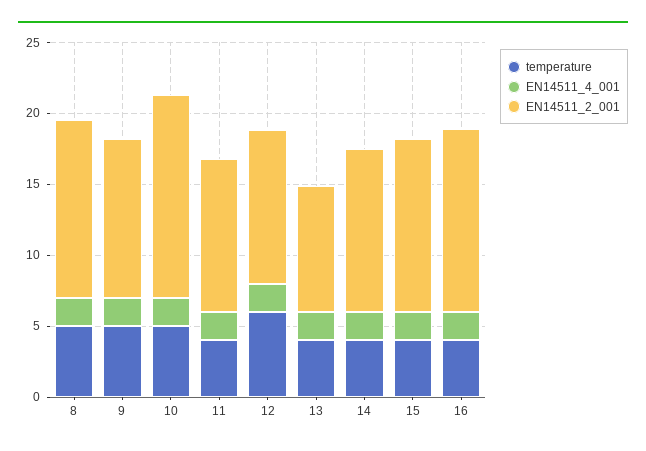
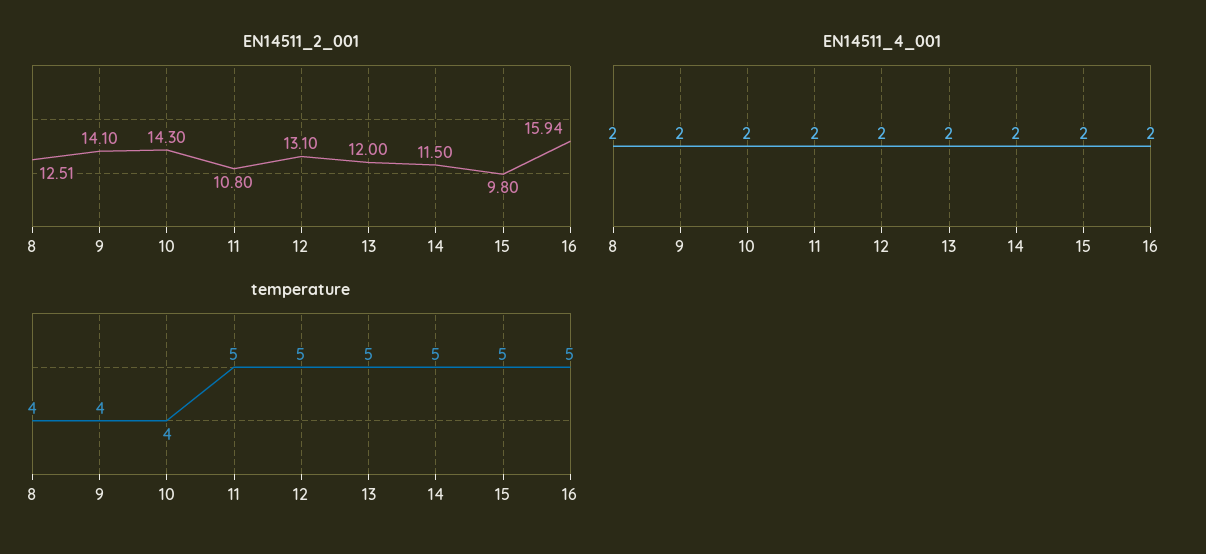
temperature, 8: 5 -> 4
temperature, 9: 5 -> 4
EN14511_2_001, 9: 11 -> 14.1
temperature, 10: 5 -> 4
temperature, 11: 4 -> 5
temperature, 12: 6 -> 5
EN14511_2_001, 12: 11 -> 13.1
temperature, 13: 4 -> 5
EN14511_2_001, 13: 9 -> 12
temperature, 14: 4 -> 5
temperature, 15: 4 -> 5
EN14511_2_001, 15: 12 -> 9.8
temperature, 16: 4 -> 5
EN14511_2_001, 16: 13 -> 15.94

